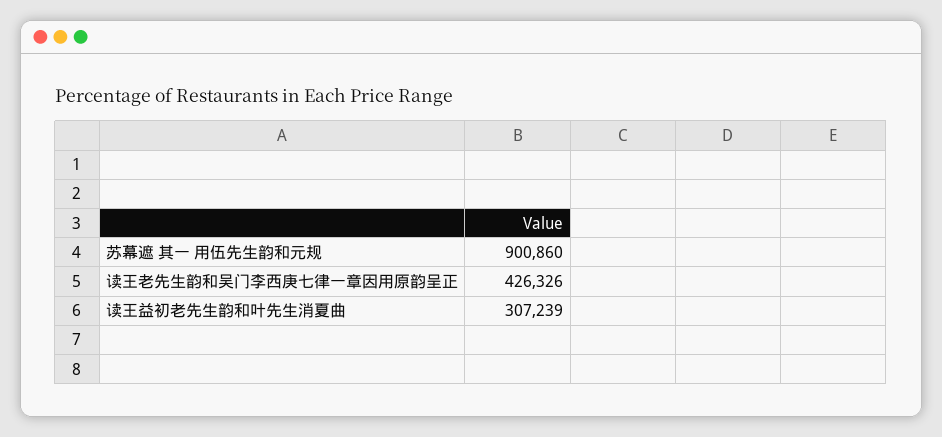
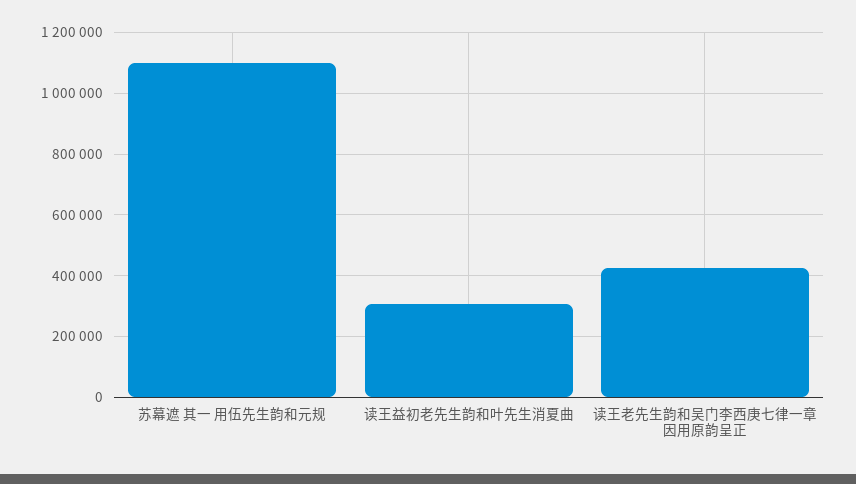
苏幕遮 其一 用伍先生韵和元规: 900860 -> 1100000

